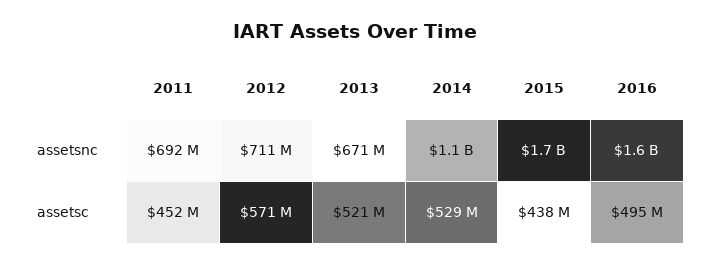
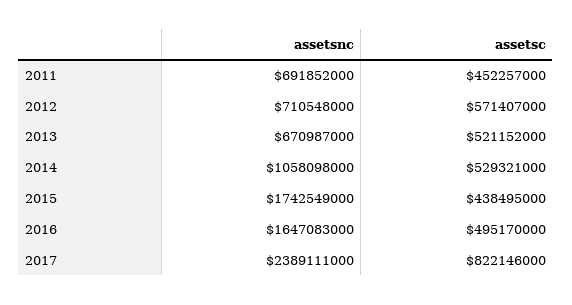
2017, assetsnc: none -> 2389111000
2017, assetsc: none -> 822146000

